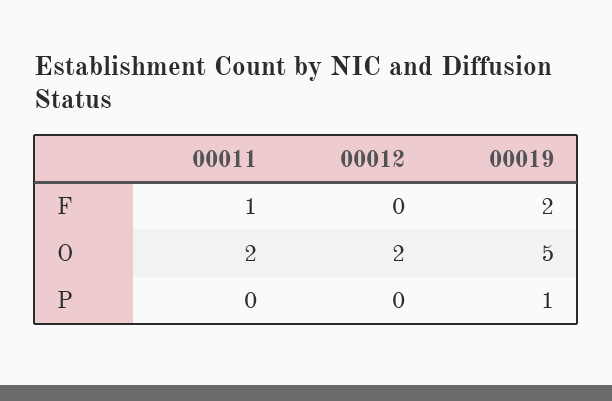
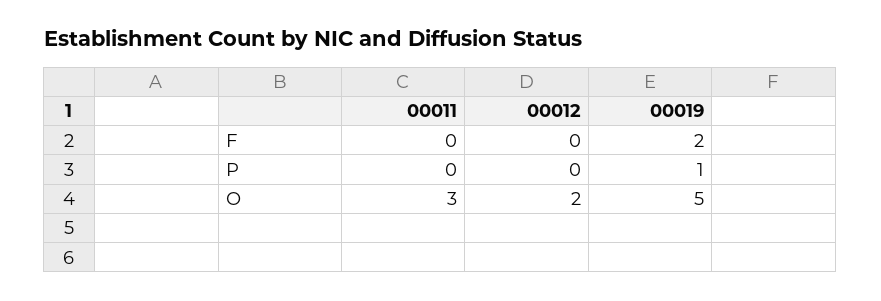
00011, F: 1 -> 0
00011, O: 2 -> 3

